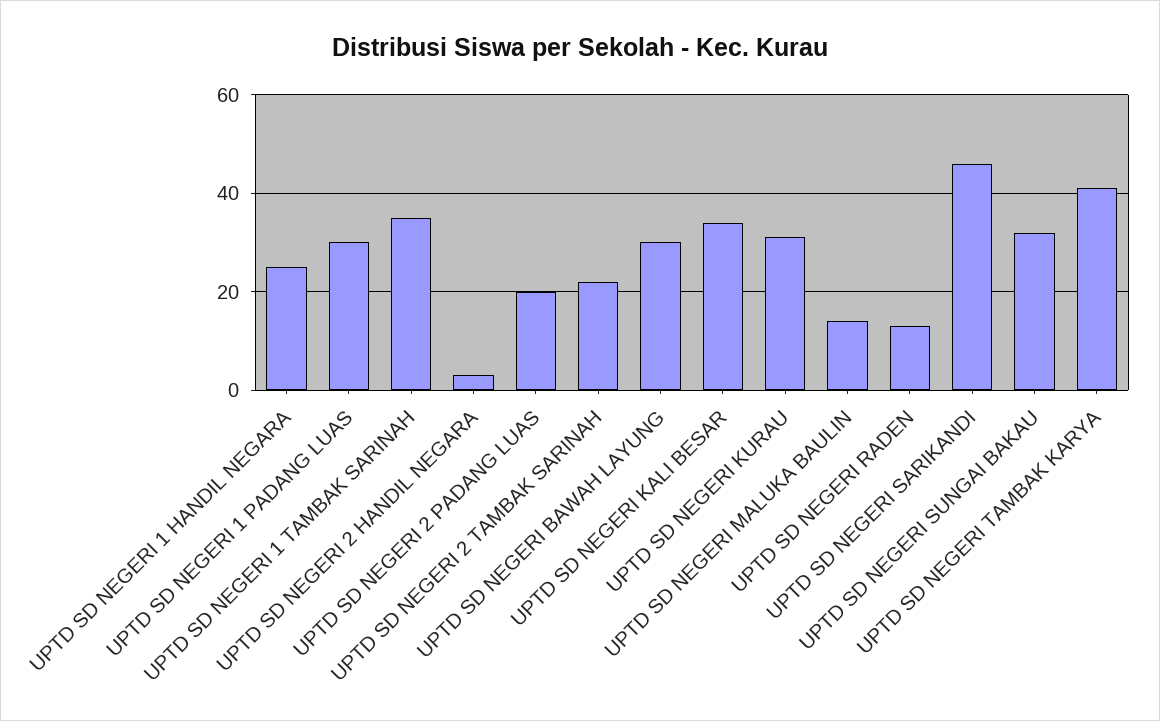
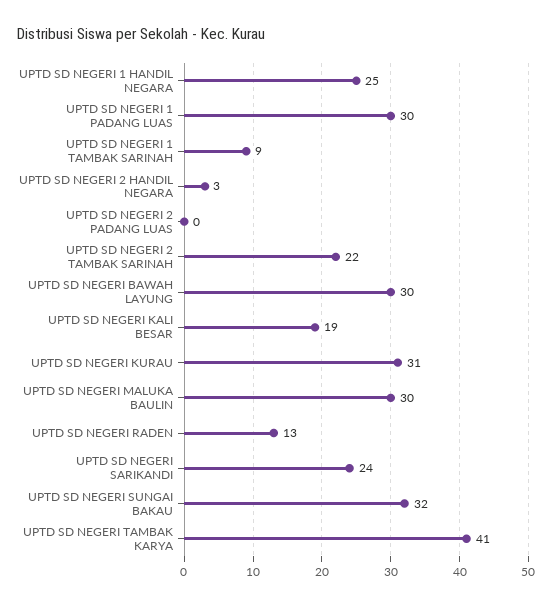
UPTD SD NEGERI 1 TAMBAK SARINAH: 35 -> 9
UPTD SD NEGERI 2 PADANG LUAS: 20 -> 0
UPTD SD NEGERI KALI BESAR: 35 -> 19
UPTD SD NEGERI MALUKA BAULIN: 15 -> 30
UPTD SD NEGERI SARIKANDI: 45 -> 24

